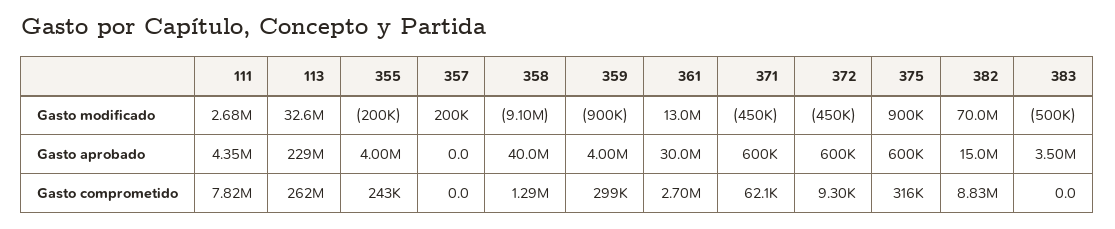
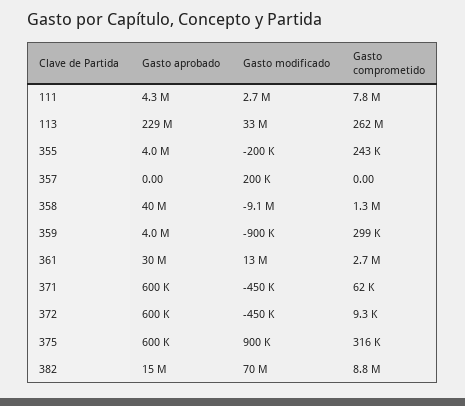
383, Gasto modificado: -500000 -> none
383, Gasto aprobado: 3500000 -> none
383, Gasto comprometido: 0 -> none

